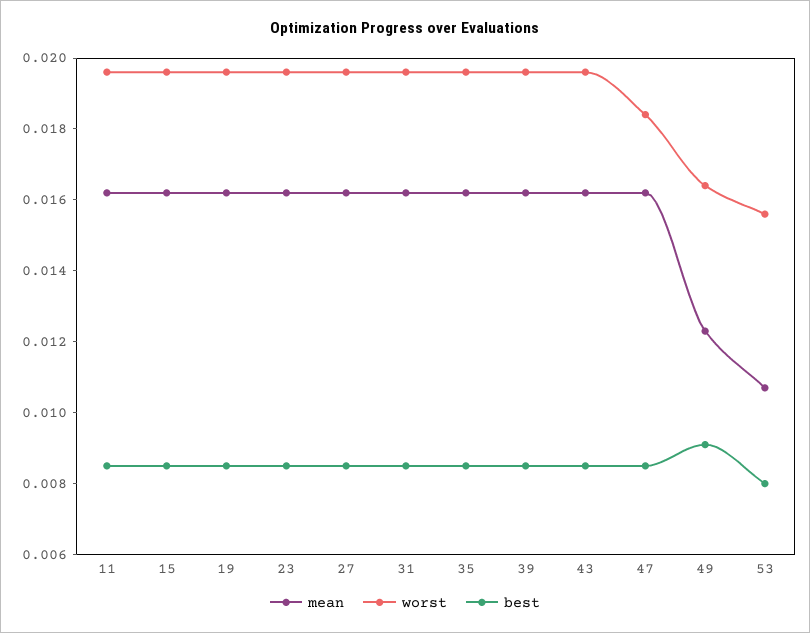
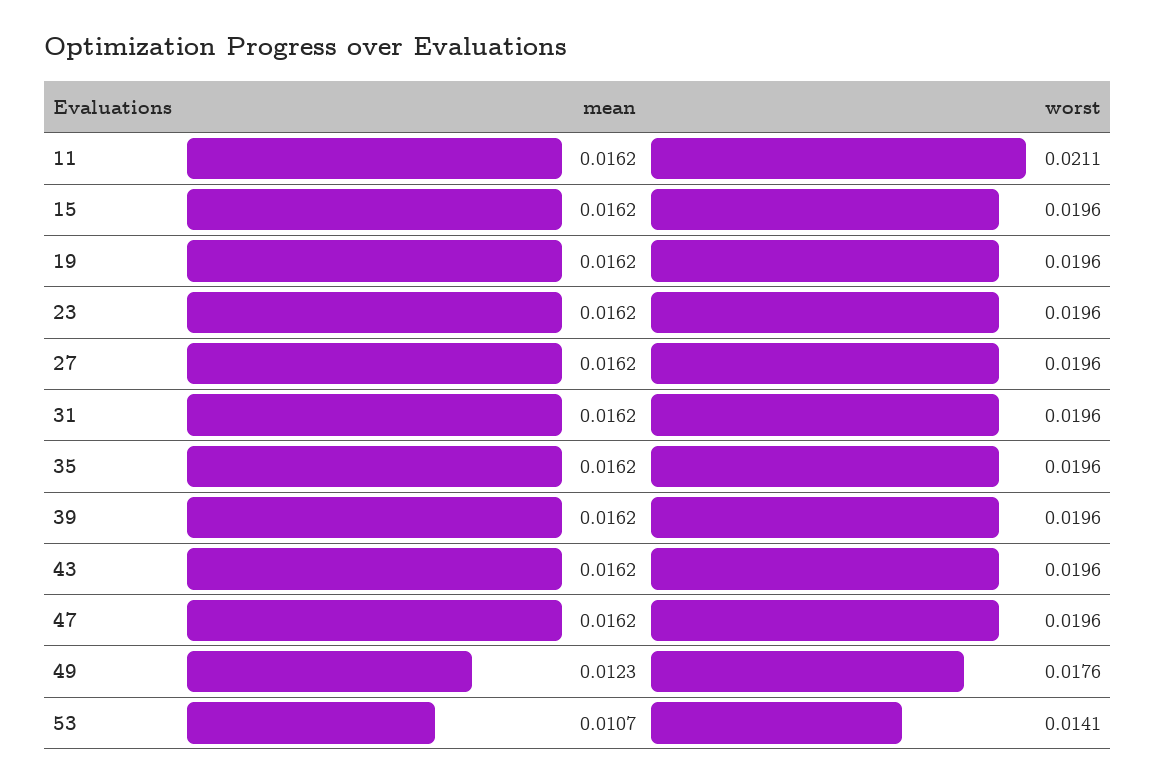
worst, 11: 0.0195 -> 0.0211
best, 11: 0.0085 -> none
best, 15: 0.0085 -> none
best, 19: 0.0085 -> none
best, 23: 0.0085 -> none
best, 27: 0.0085 -> none
best, 31: 0.0085 -> none
best, 35: 0.0085 -> none
best, 39: 0.0085 -> none
best, 43: 0.0085 -> none
worst, 47: 0.0185 -> 0.0196
best, 47: 0.0085 -> none
worst, 49: 0.0165 -> 0.0176
best, 49: 0.009 -> none
worst, 53: 0.0155 -> 0.0141
best, 53: 0.008 -> none

